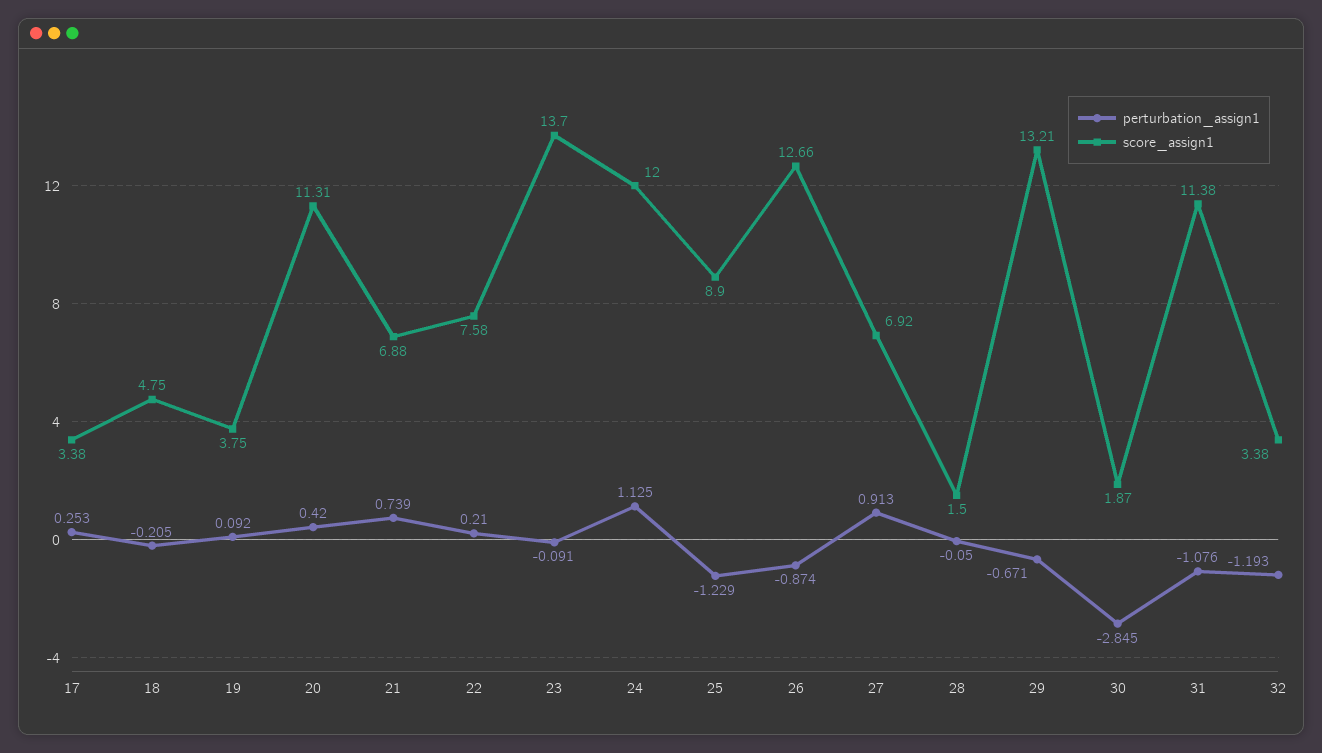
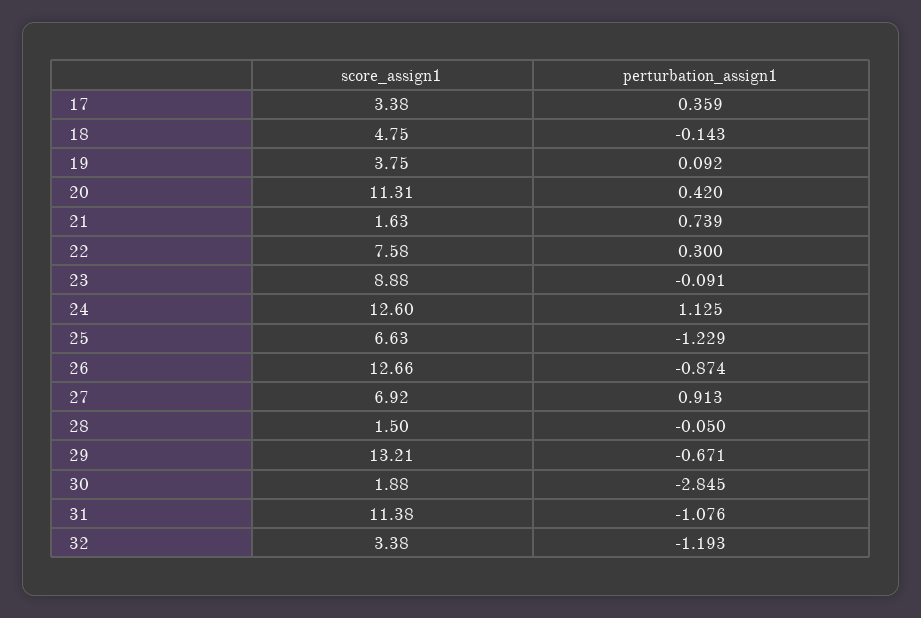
perturbation_assign1, 17: 0.253 -> 0.359
perturbation_assign1, 18: -0.205 -> -0.143
score_assign1, 21: 6.88 -> 1.63
perturbation_assign1, 22: 0.21 -> 0.3
score_assign1, 23: 13.7 -> 8.88
score_assign1, 24: 12 -> 12.6
score_assign1, 25: 8.9 -> 6.63
score_assign1, 30: 1.87 -> 1.88

